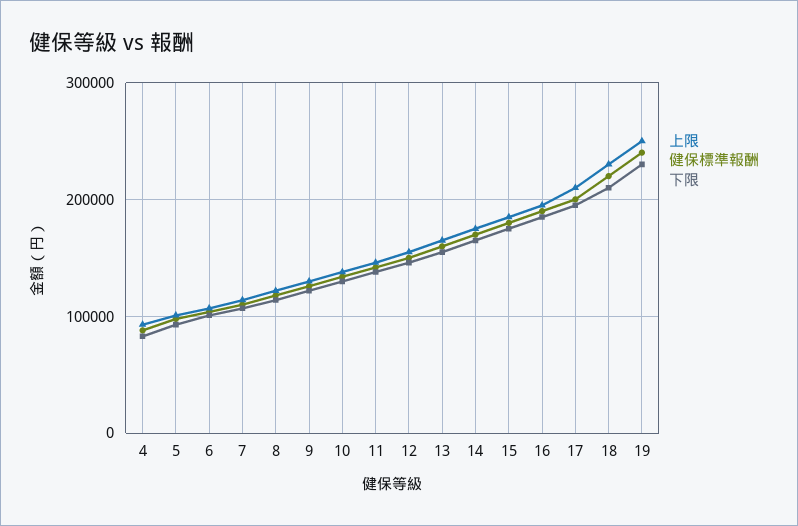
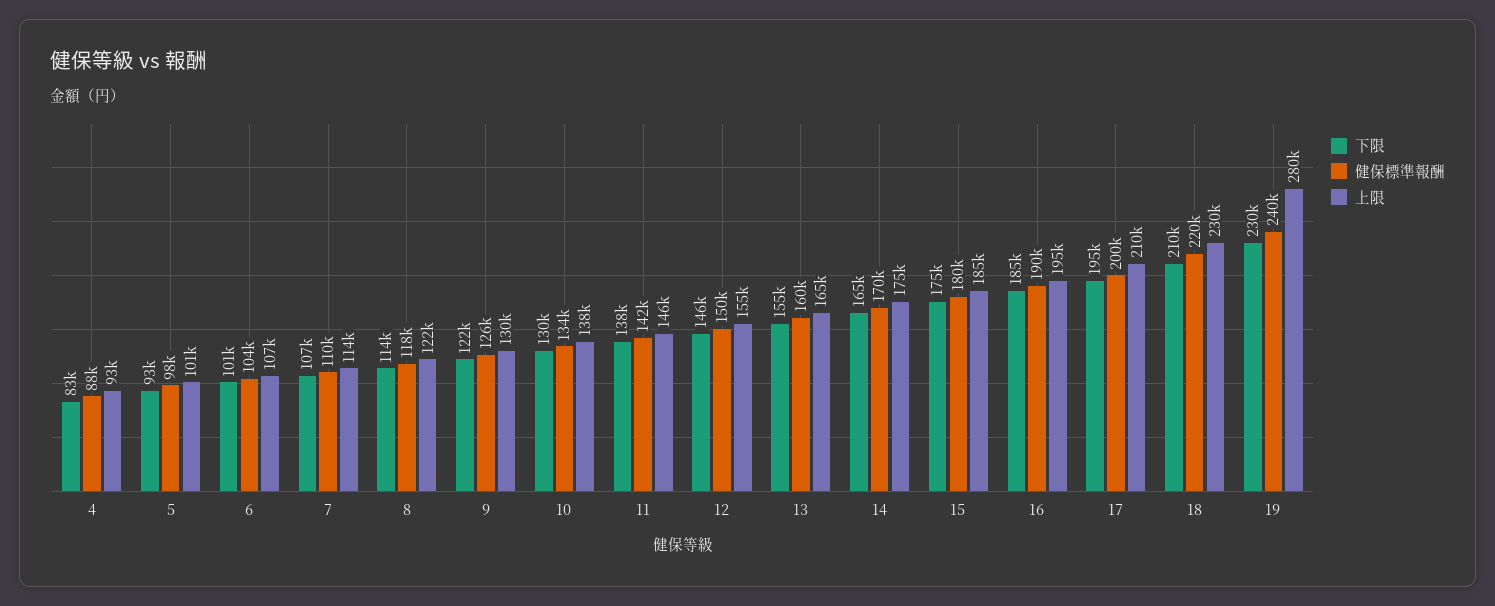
上限, 19: 250000 -> 280000

